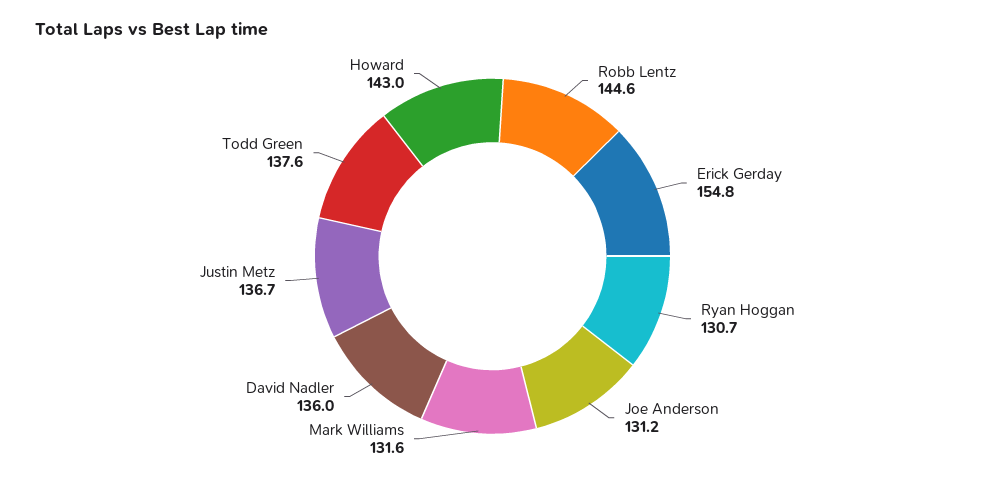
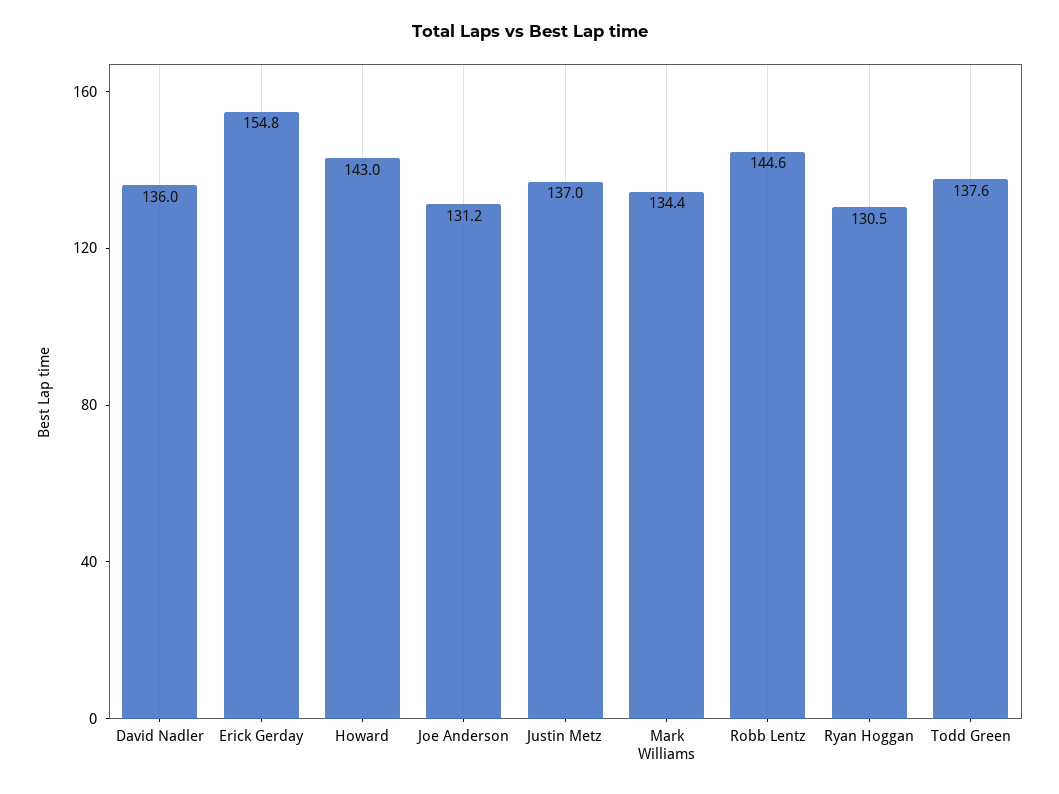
Ryan Hoggan: 130.7 -> 130.5
Mark Williams: 131.6 -> 134.4
Justin Metz: 136.7 -> 137

